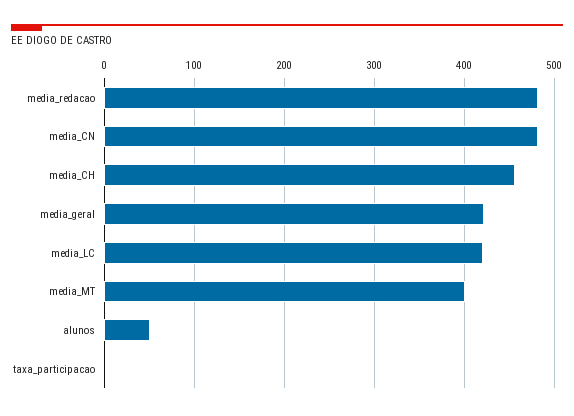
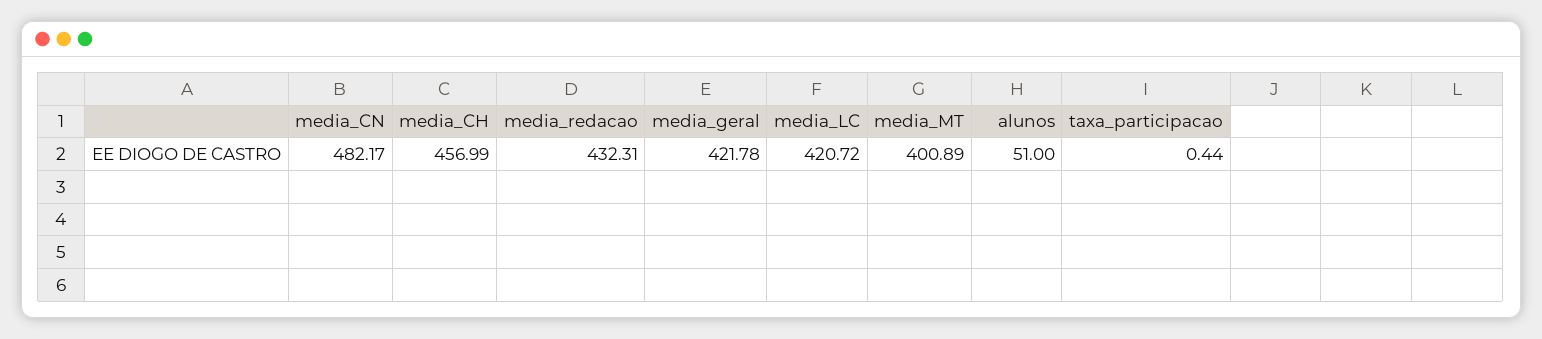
media_redacao: 480 -> 432.31

